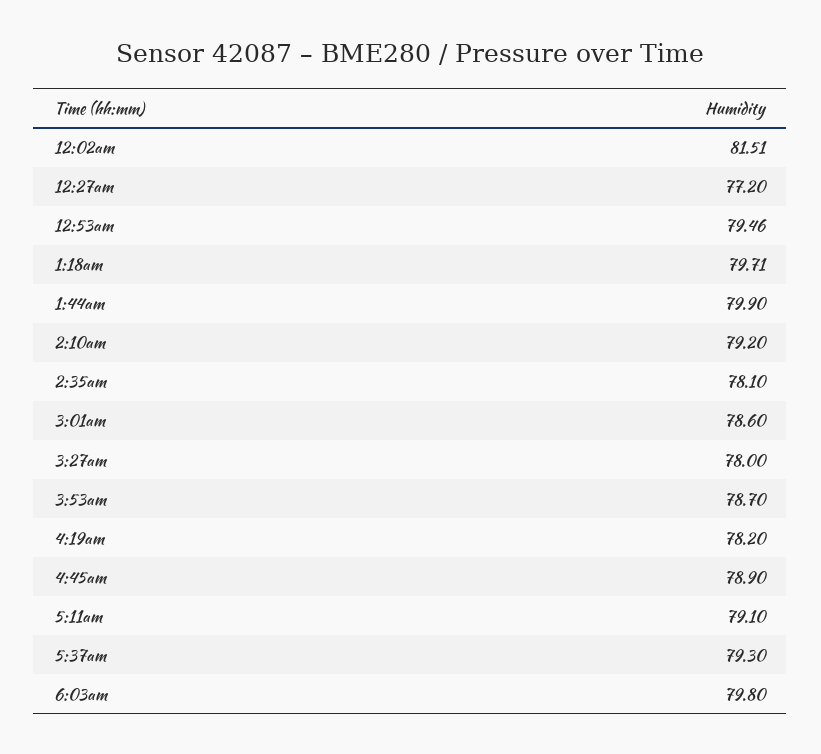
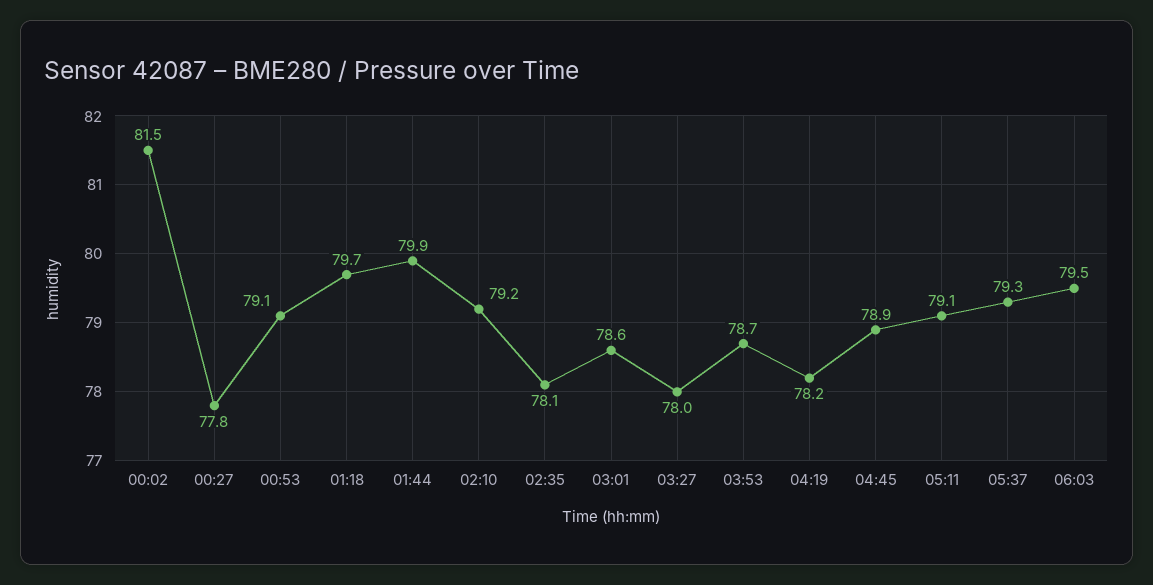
12:27am: 77.2 -> 77.8
12:53am: 79.46 -> 79.1
6:03am: 79.8 -> 79.5

